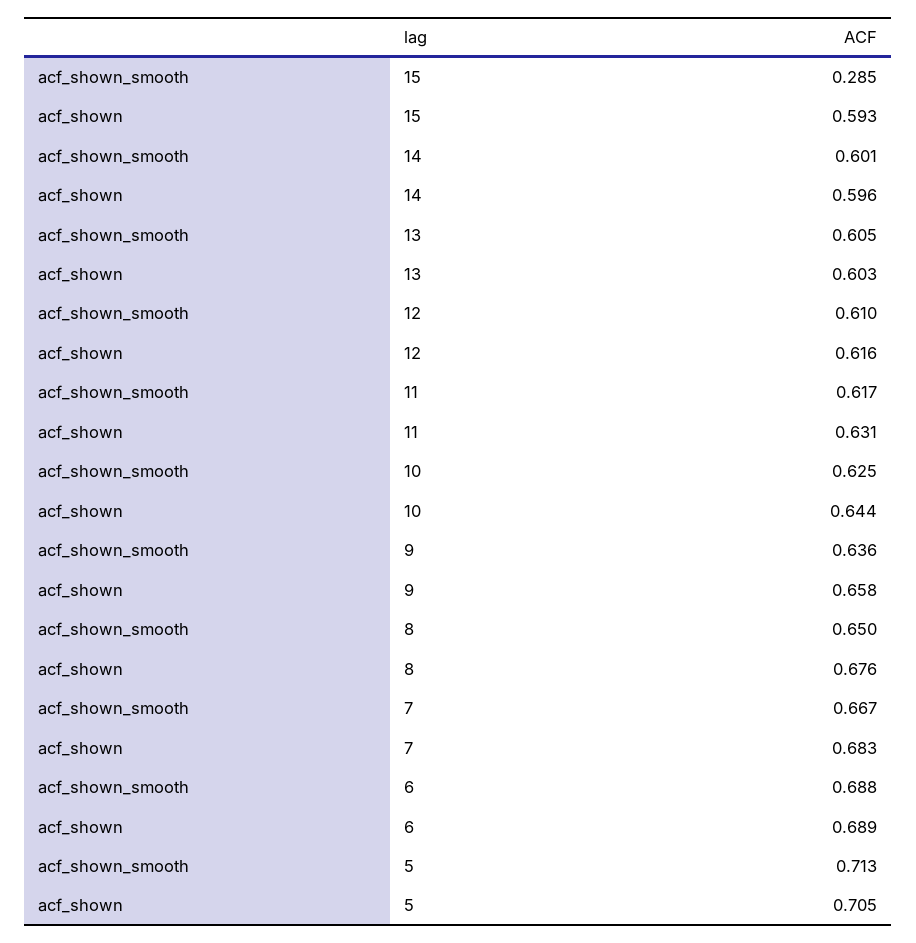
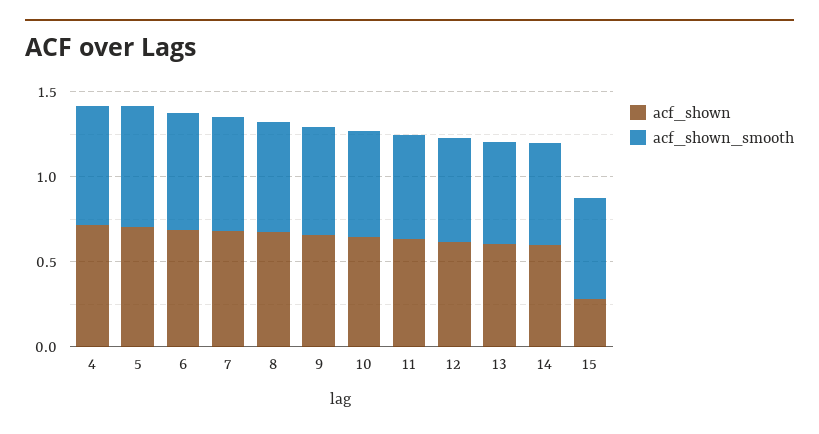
acf_shown_smooth, 15: 0.285 -> 0.6
acf_shown, 15: 0.593 -> 0.3
acf_shown, 4: none -> 0.7
acf_shown_smooth, 4: none -> 0.7

